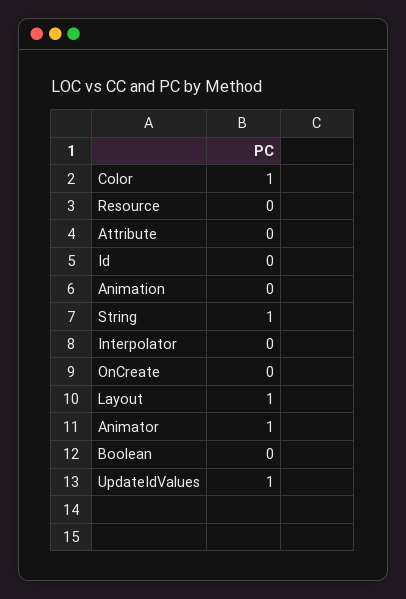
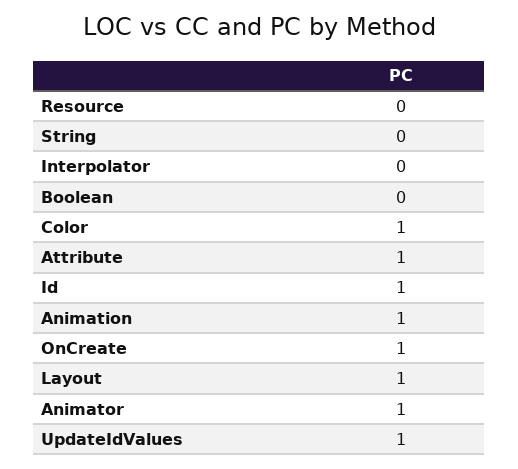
Attribute: 0 -> 1
Id: 0 -> 1
Animation: 0 -> 1
String: 1 -> 0
OnCreate: 0 -> 1

